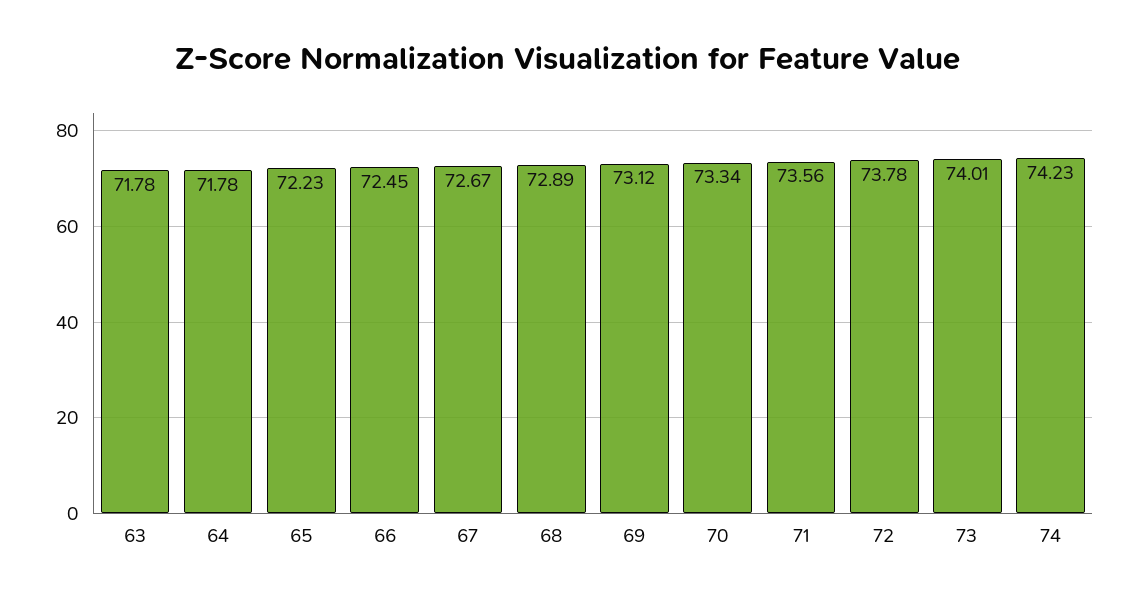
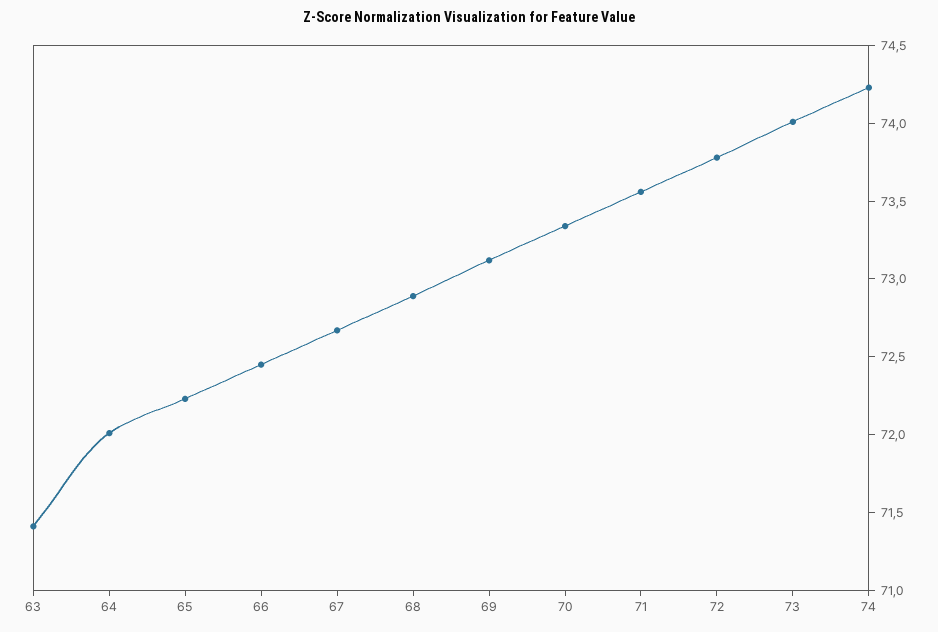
63: 71.78 -> 71.4
64: 71.78 -> 72

